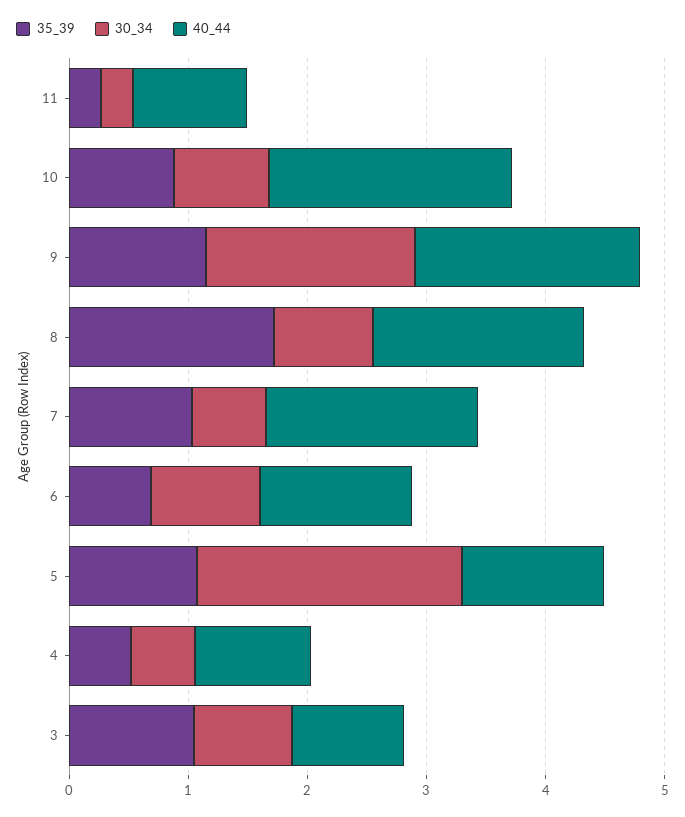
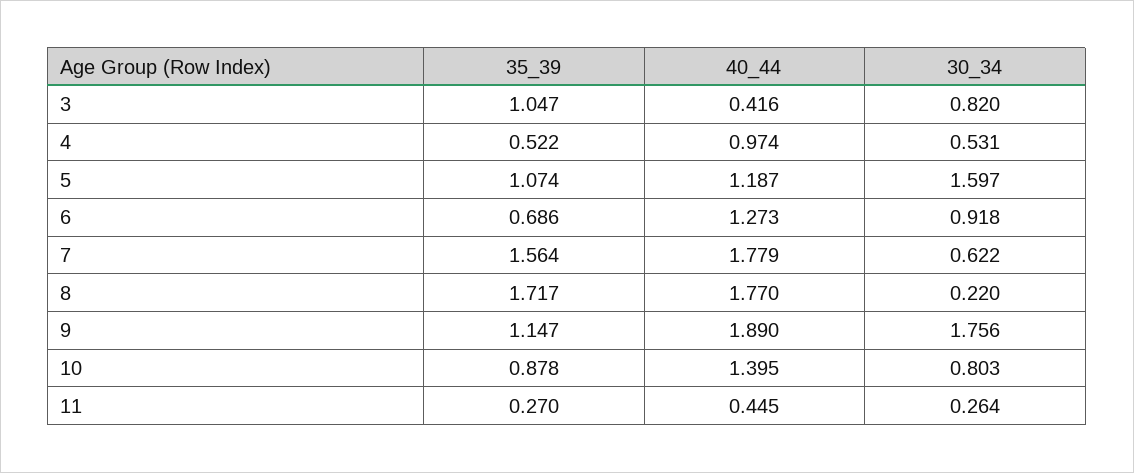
40_44, 11: 1 -> 0.445
40_44, 10: 2 -> 1.395
30_34, 8: 0.8 -> 0.22
35_39, 7: 1 -> 1.564
30_34, 5: 2.2 -> 1.597
40_44, 3: 1 -> 0.416

